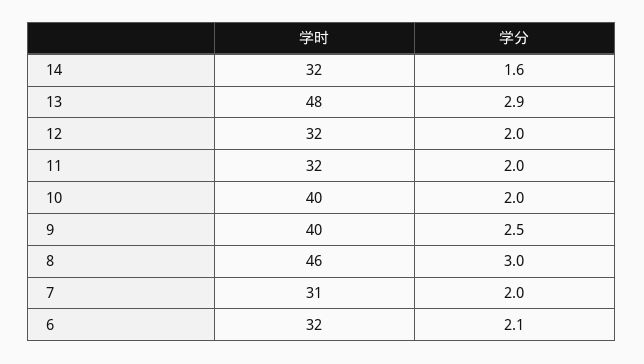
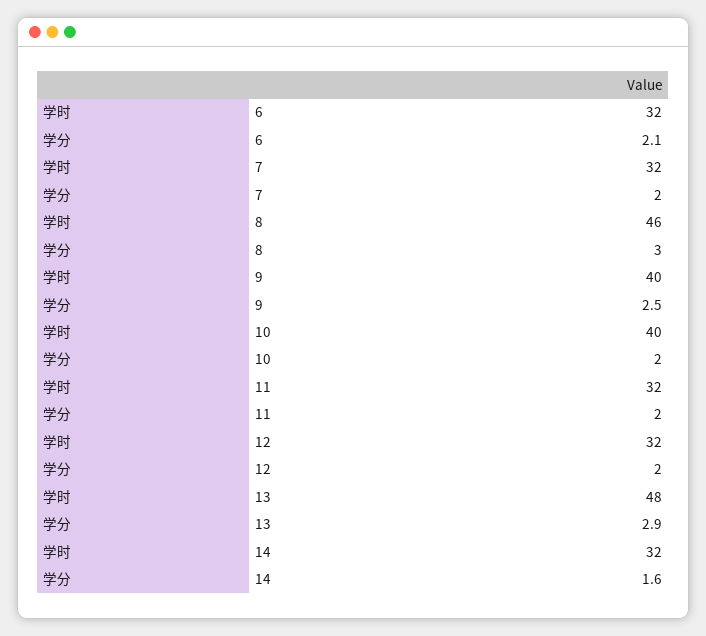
学时, 7: 31 -> 32

